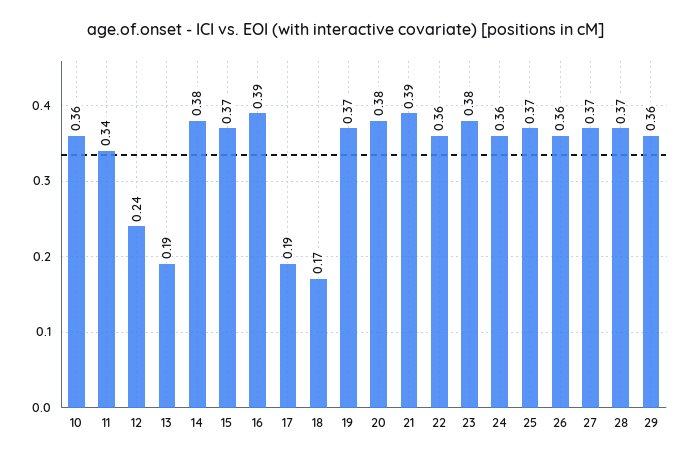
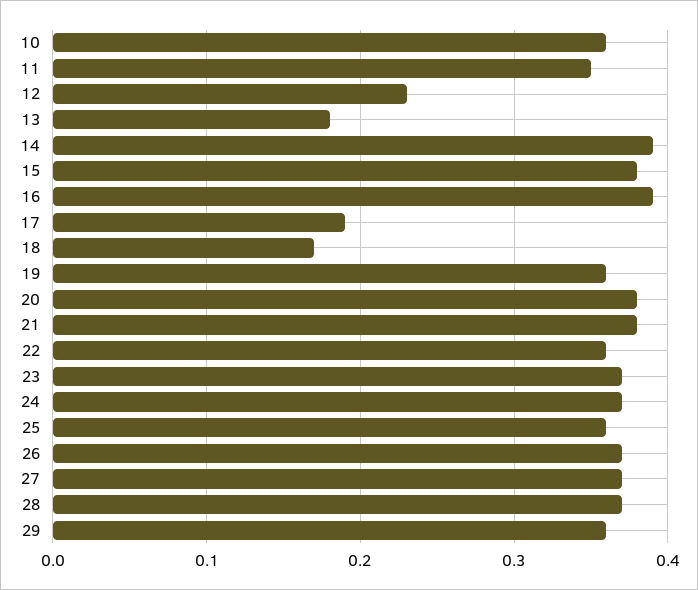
11: 0.34 -> 0.35
12: 0.24 -> 0.23
13: 0.19 -> 0.18
14: 0.38 -> 0.39
15: 0.37 -> 0.38
19: 0.37 -> 0.36
21: 0.39 -> 0.38
23: 0.38 -> 0.37
24: 0.36 -> 0.37
25: 0.37 -> 0.36
26: 0.36 -> 0.37

